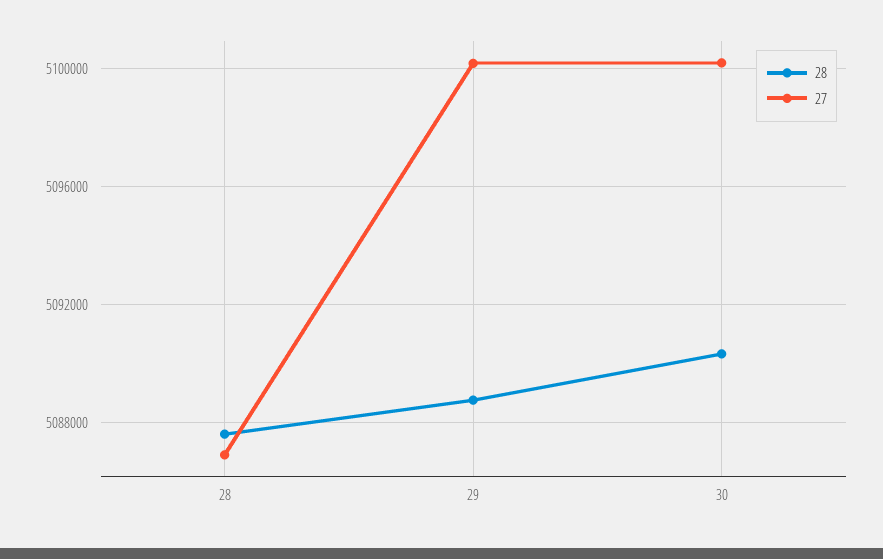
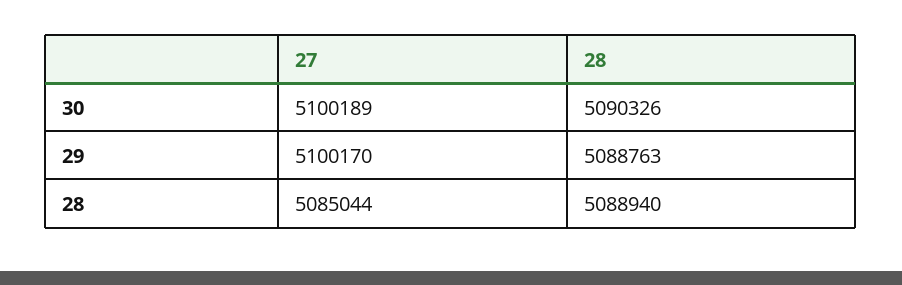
28, 28: 5087500 -> 5088940
27, 28: 5087000 -> 5085044

